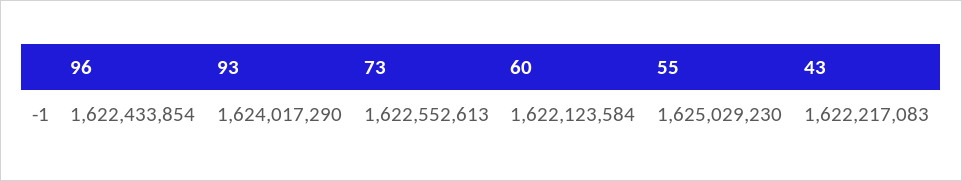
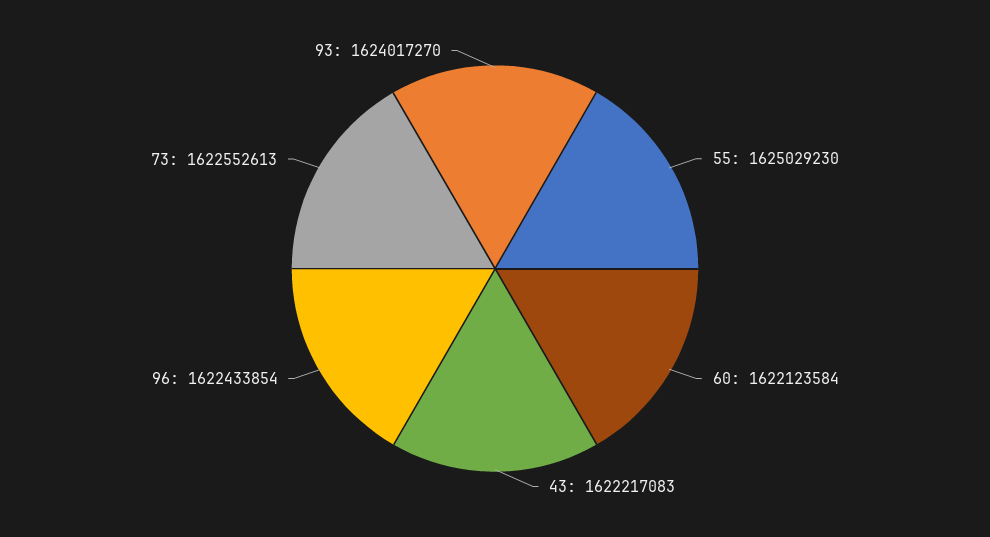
93: 1624017290 -> 1624017270

